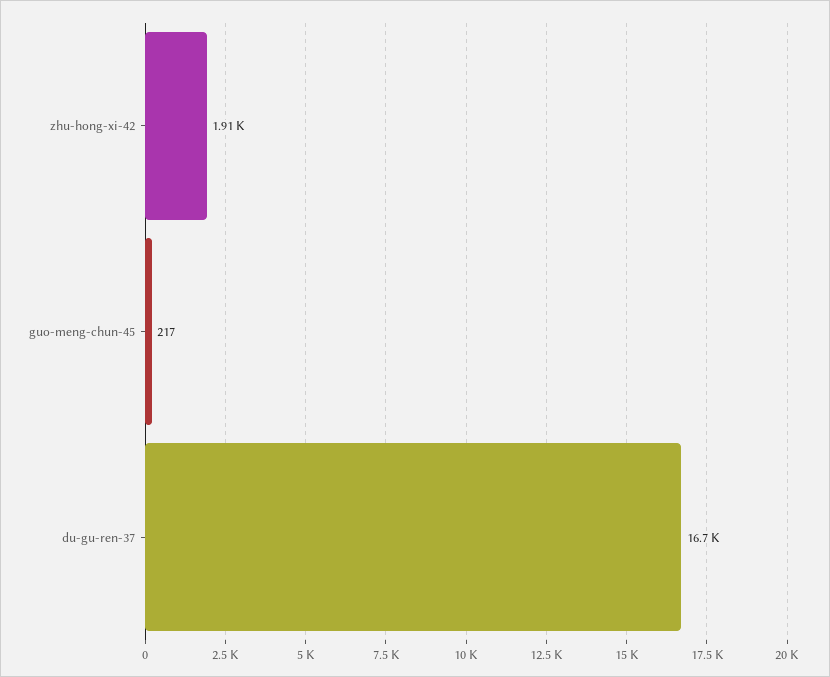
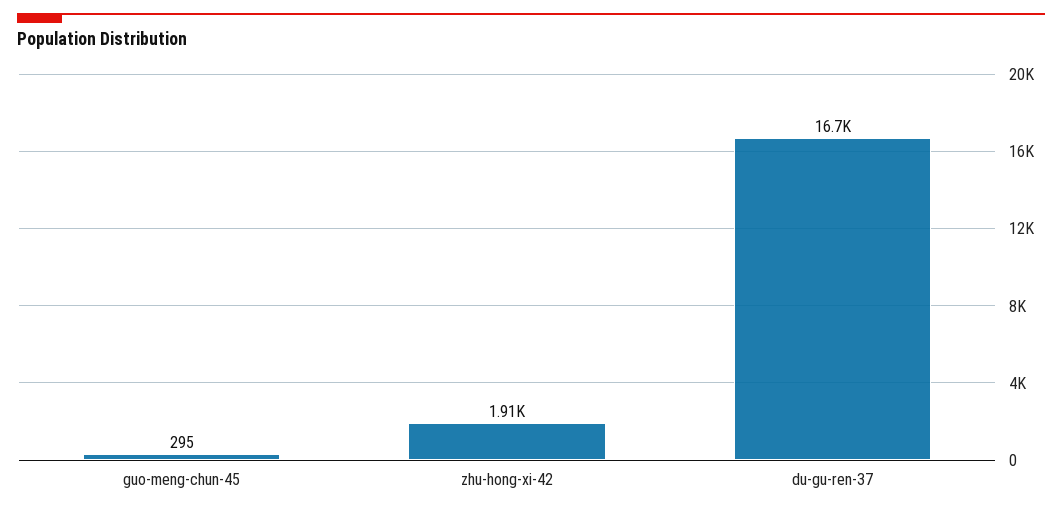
guo-meng-chun-45: 217 -> 295

